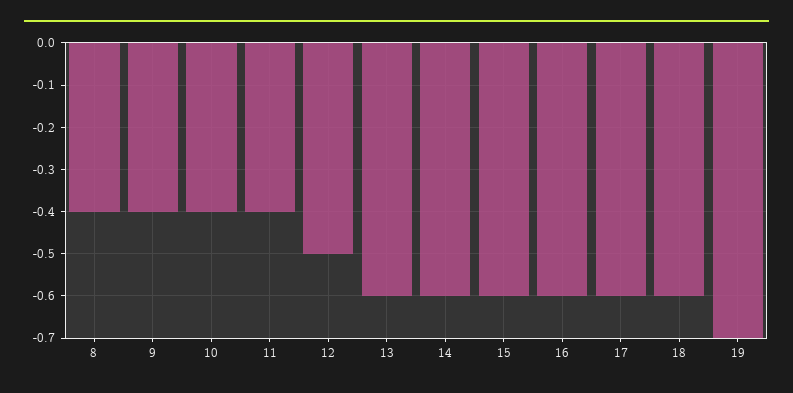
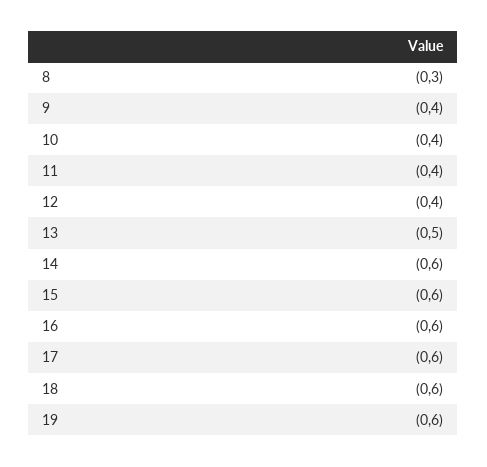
8: -0.4 -> -0.3
12: -0.5 -> -0.4
13: -0.6 -> -0.5
19: -0.7 -> -0.6

